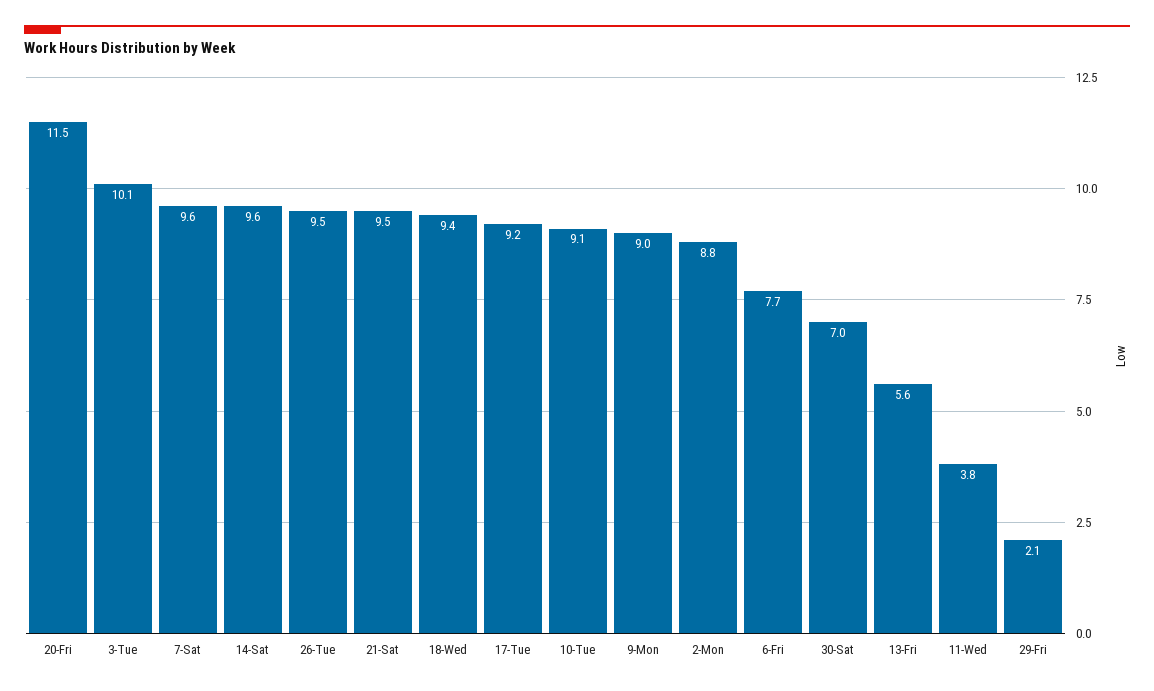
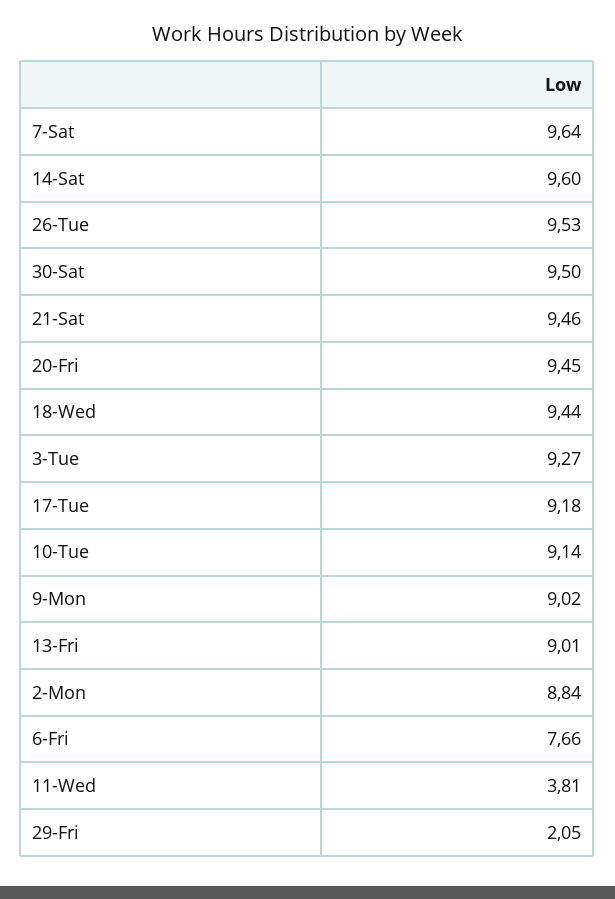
20-Fri: 11.5 -> 9.45
3-Tue: 10.1 -> 9.27
30-Sat: 7 -> 9.5
13-Fri: 5.6 -> 9.01

